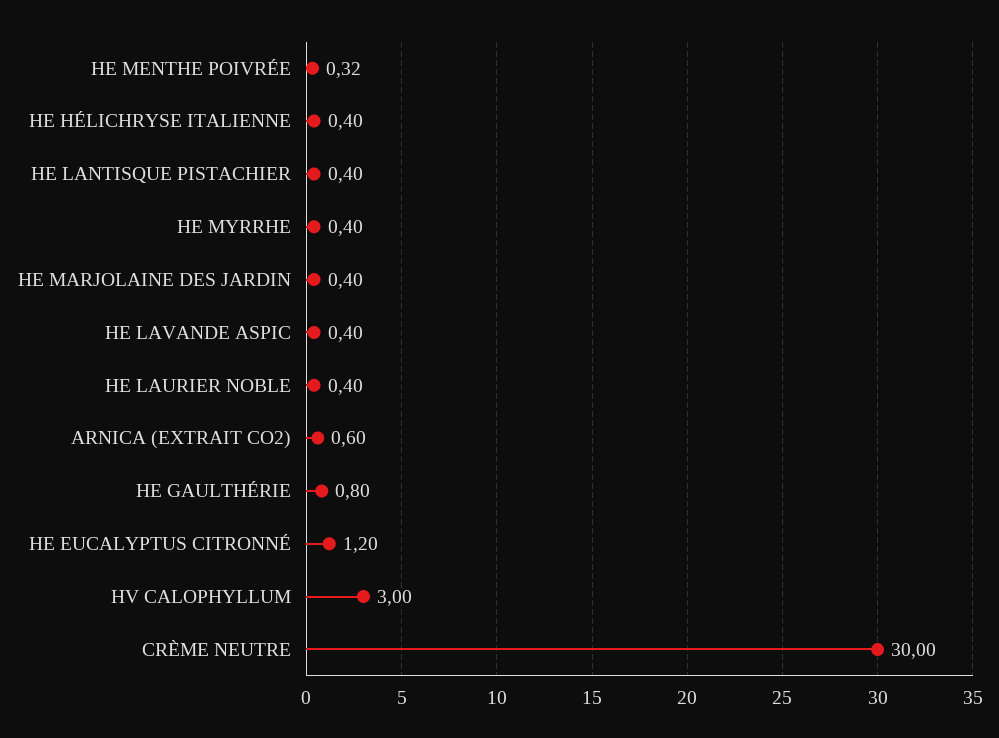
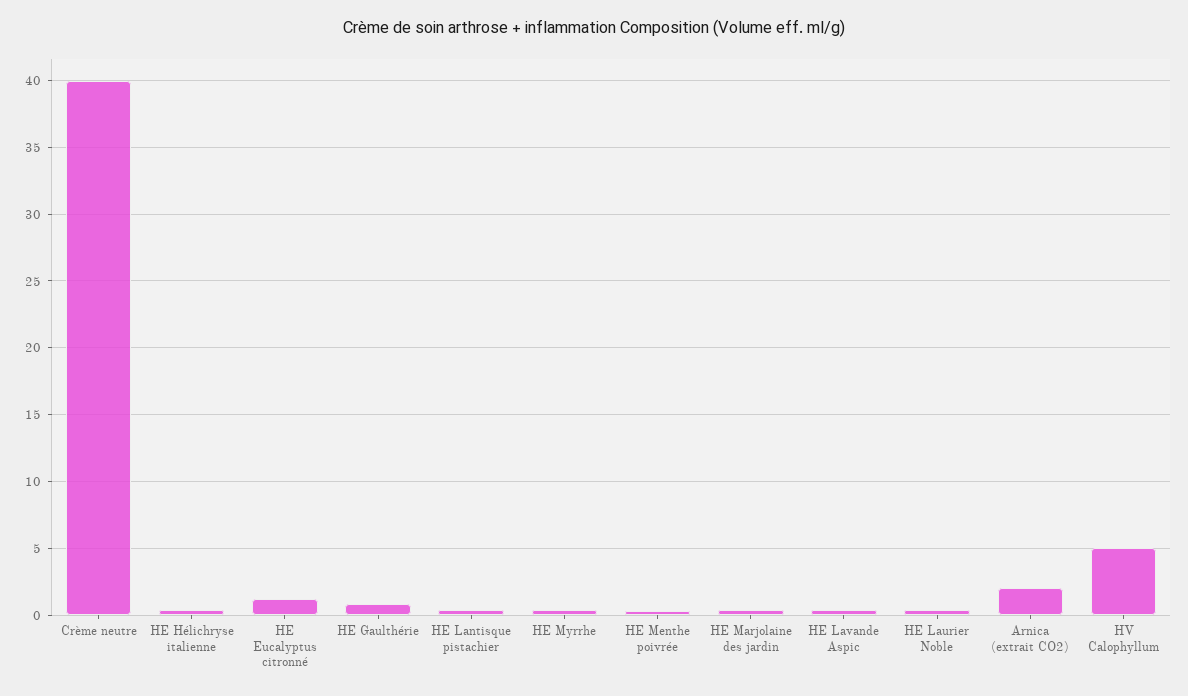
ARNICA (EXTRAIT CO2): 0.6 -> 2
HV CALOPHYLLUM: 3 -> 5
CRÈME NEUTRE: 30 -> 40

